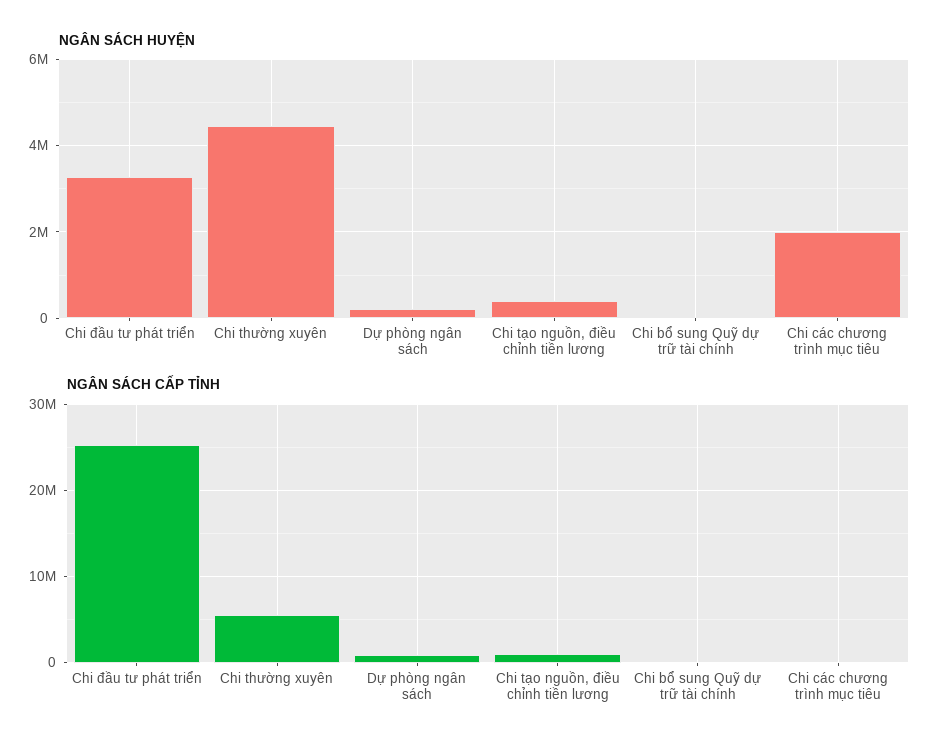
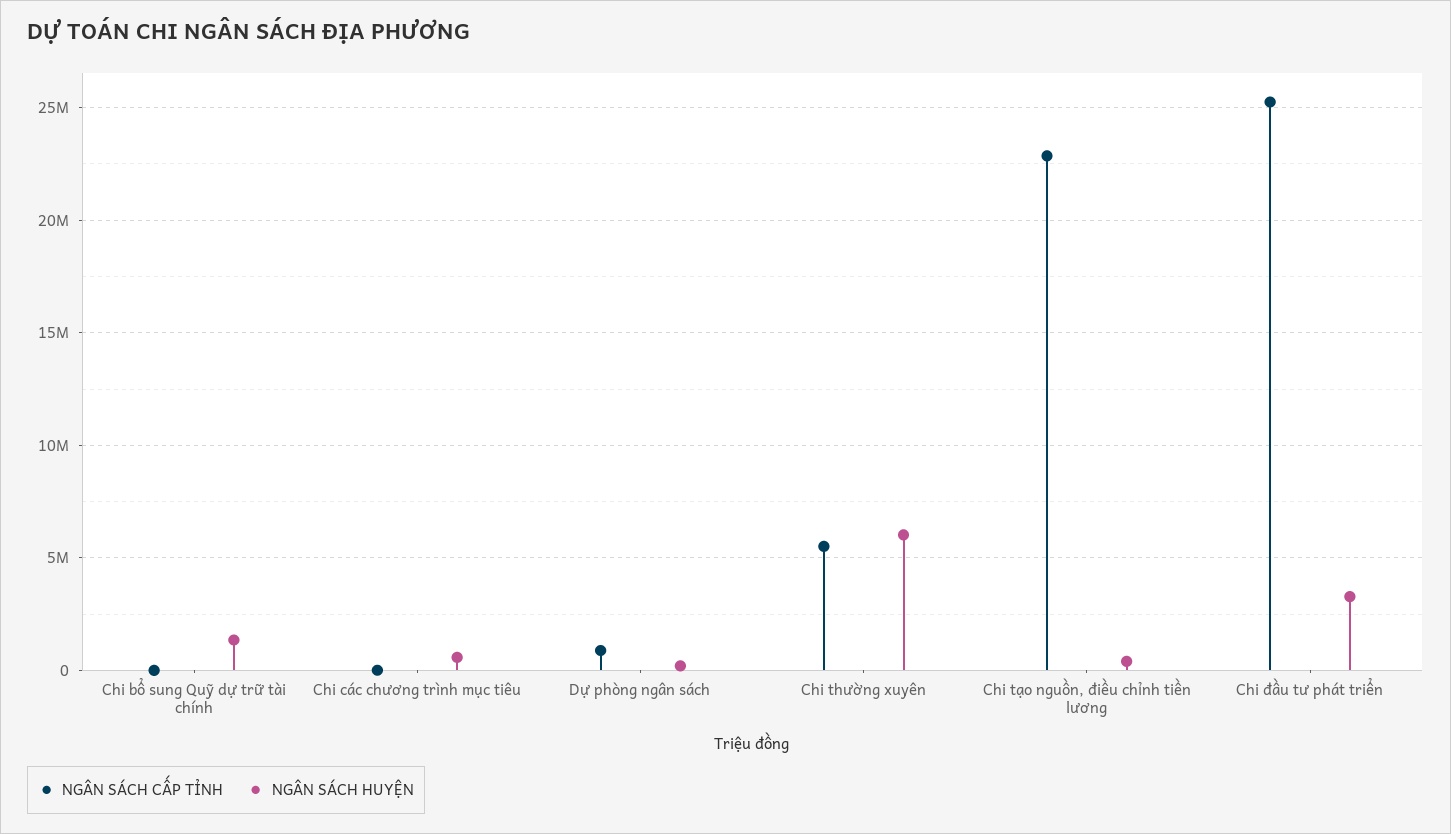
NGÂN SÁCH HUYỆN, Chi thường xuyên: 4400000 -> 6000000
NGÂN SÁCH HUYỆN, Chi bổ sung Quỹ dự trữ tài chính: 0 -> 1500000
NGÂN SÁCH HUYỆN, Chi các chương trình mục tiêu: 2000000 -> 500000
NGÂN SÁCH CẤP TỈNH, Chi tạo nguồn, điều chỉnh tiền lương: 1000000 -> 23000000

